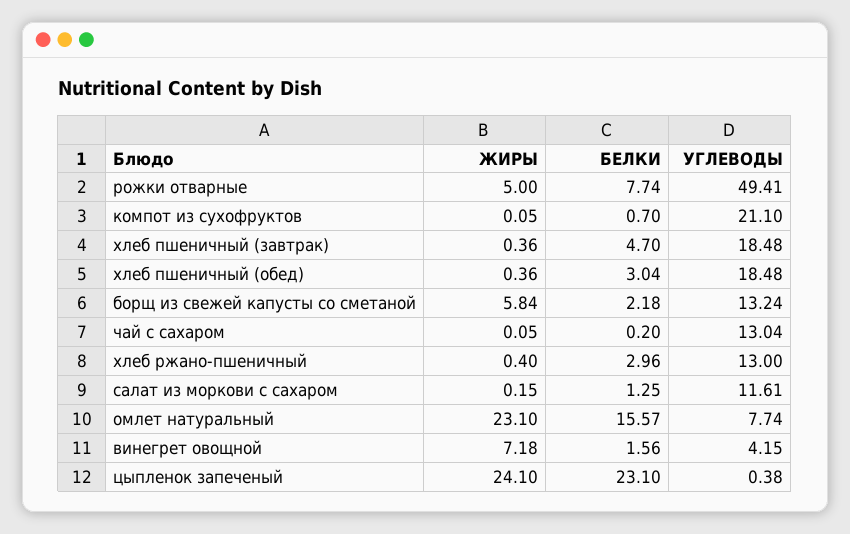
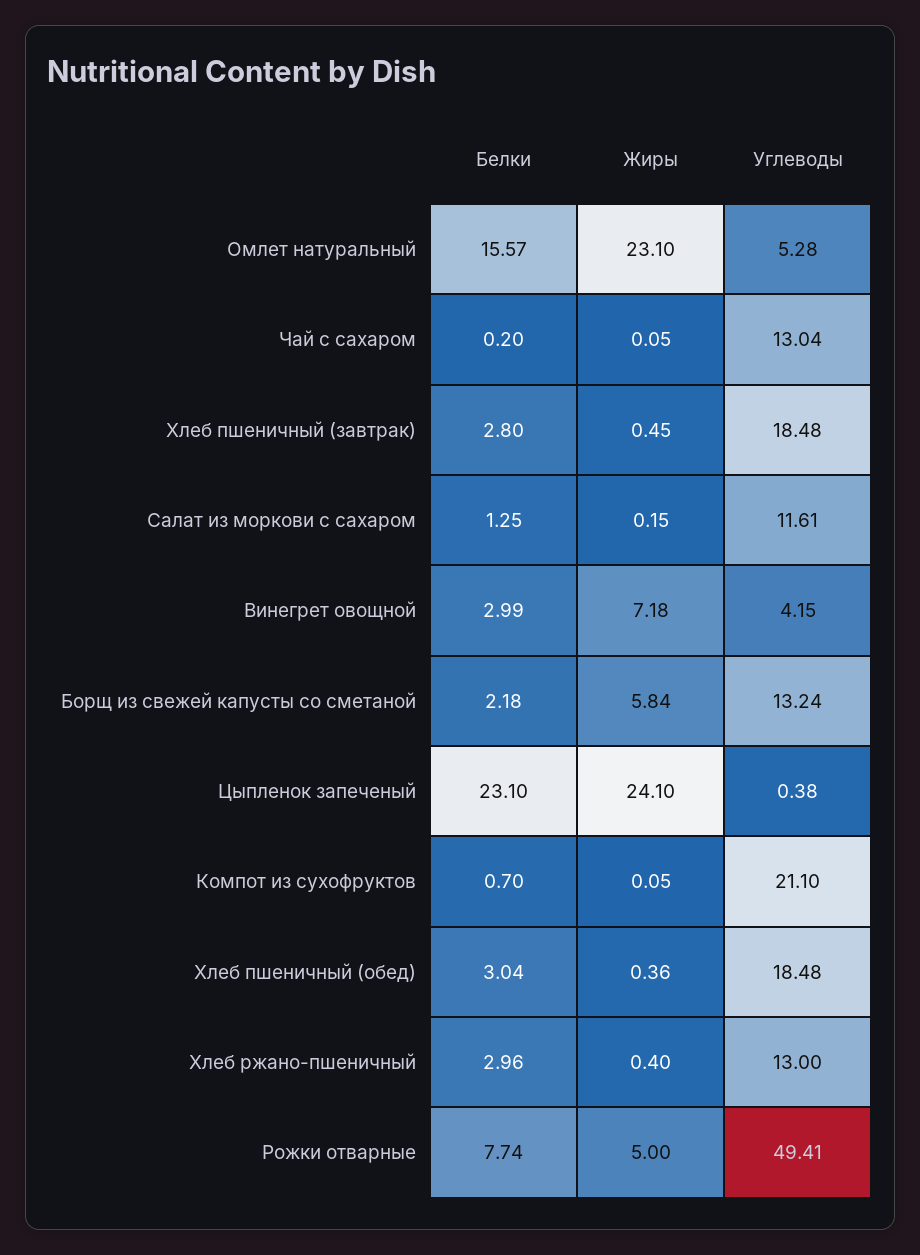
ЖИРЫ, хлеб пшеничный (завтрак): 0.36 -> 0.45
БЕЛКИ, хлеб пшеничный (завтрак): 4.7 -> 2.8
УГЛЕВОДЫ, омлет натуральный: 7.74 -> 5.28
БЕЛКИ, винегрет овощной: 1.56 -> 2.99

